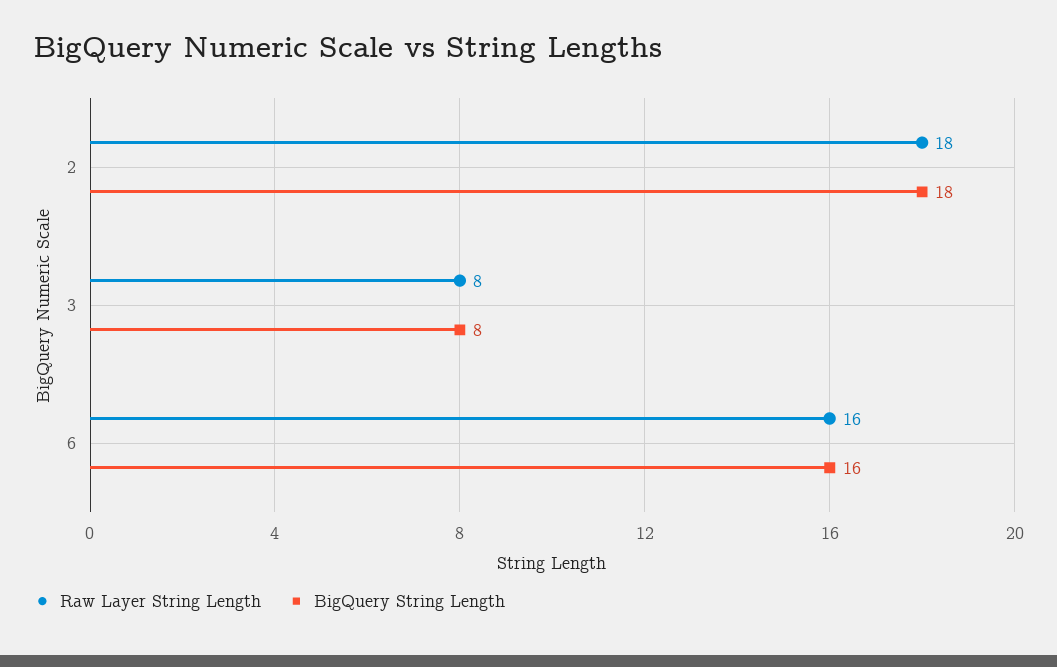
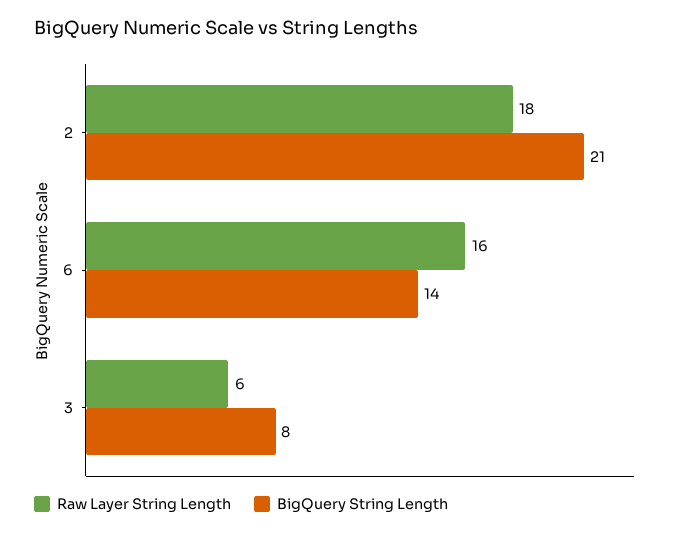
BigQuery String Length, 2: 18 -> 21
Raw Layer String Length, 3: 8 -> 6
BigQuery String Length, 6: 16 -> 14

